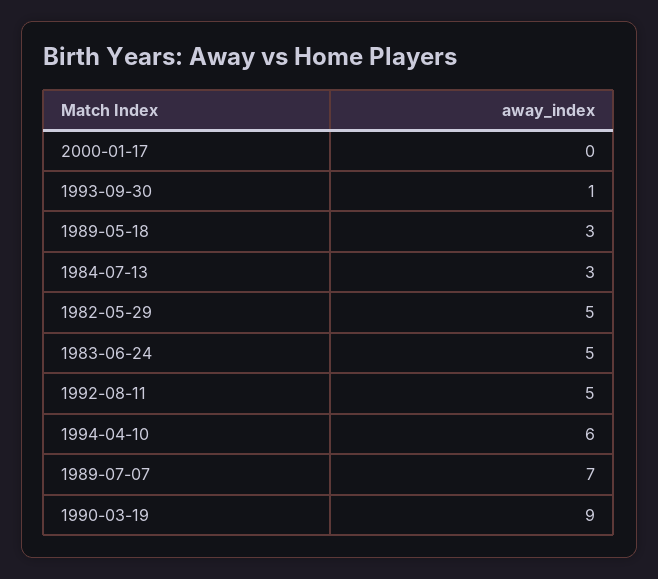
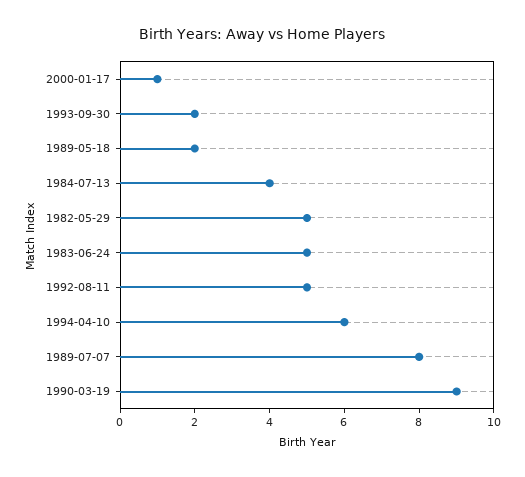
2000-01-17: 0 -> 1
1993-09-30: 1 -> 2
1989-05-18: 3 -> 2
1984-07-13: 3 -> 4
1989-07-07: 7 -> 8

